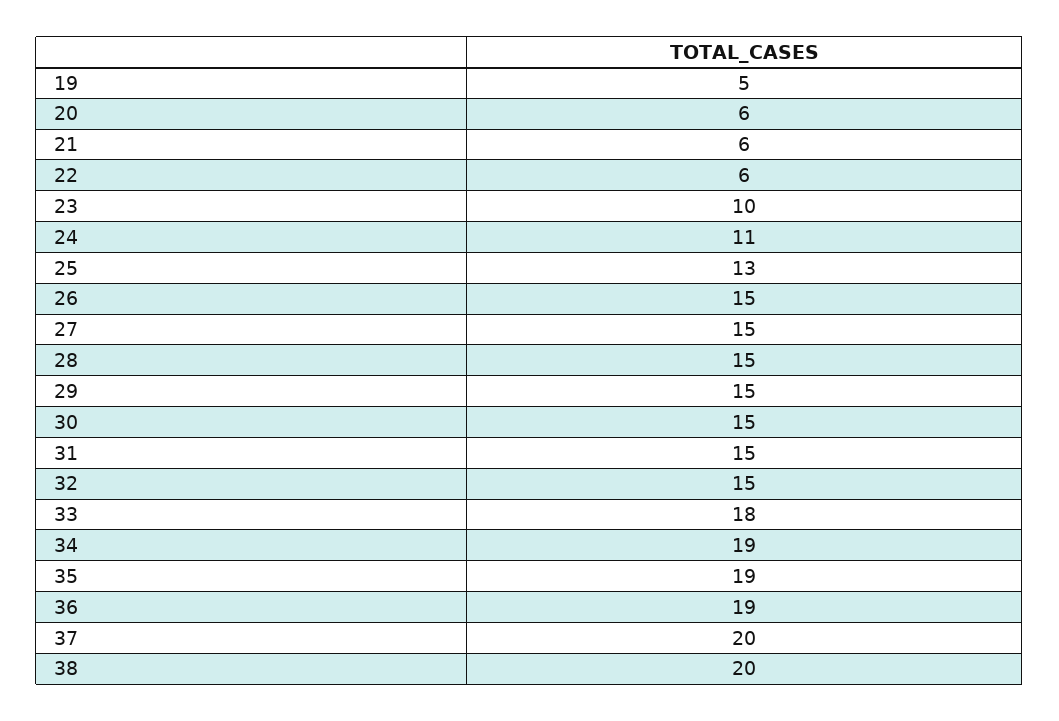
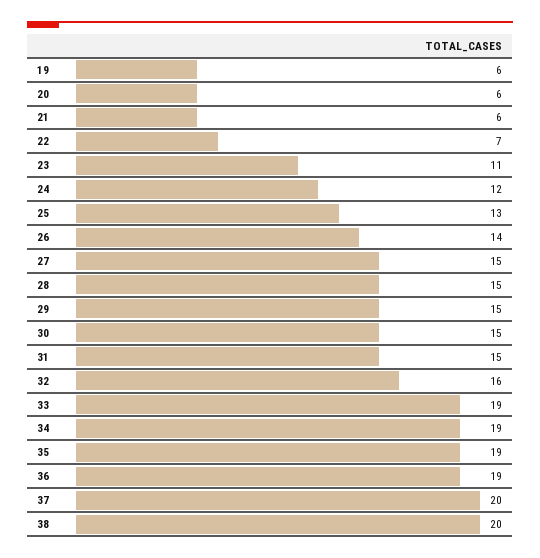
19: 5 -> 6
22: 6 -> 7
23: 10 -> 11
24: 11 -> 12
26: 15 -> 14
32: 15 -> 16
33: 18 -> 19

